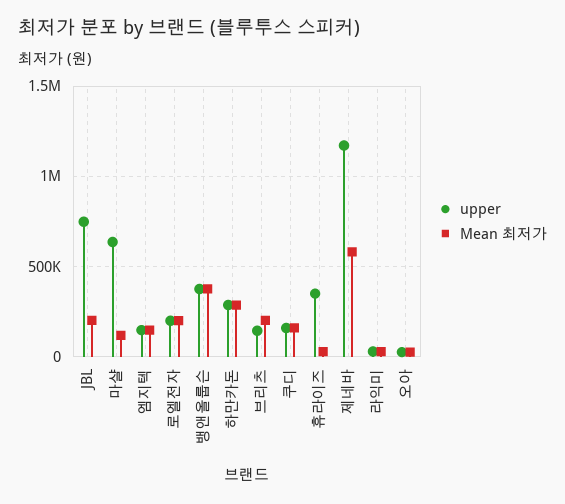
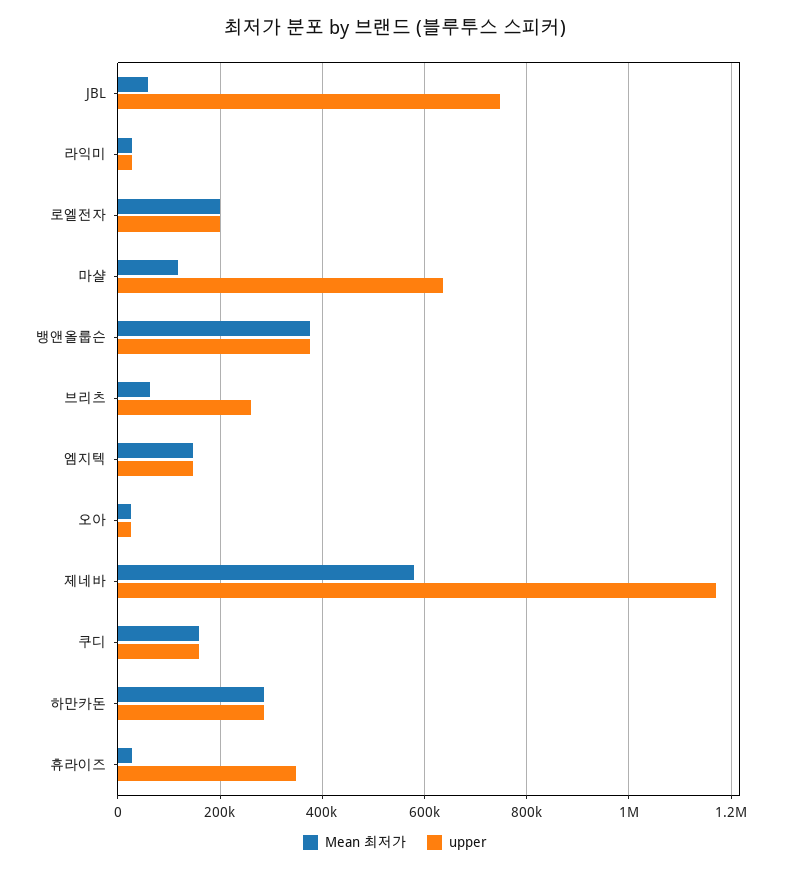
Mean 최저가, JBL: 200000 -> 60000
upper, 브리츠: 150000 -> 260000
Mean 최저가, 브리츠: 200000 -> 60000

